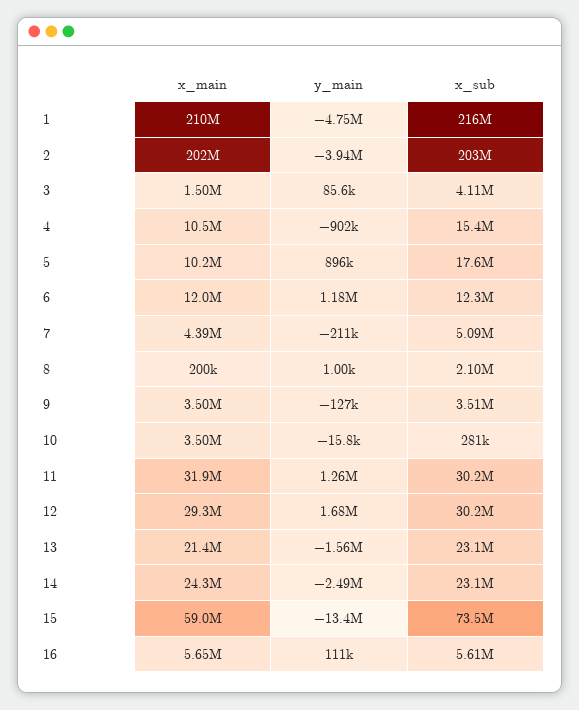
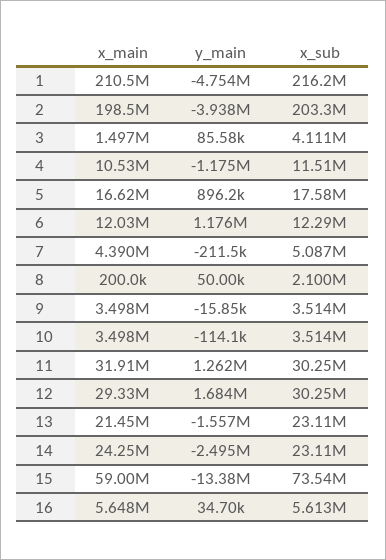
x_main, 2: 202000000 -> 198500000
y_main, 4: -902000 -> -1175000
x_sub, 4: 15400000 -> 11510000
x_main, 5: 10200000 -> 16620000
y_main, 8: 1000 -> 50000
y_main, 9: -127000 -> -15850
y_main, 10: -15800 -> -114100
x_sub, 10: 281000 -> 3514000
y_main, 16: 111000 -> 34700

